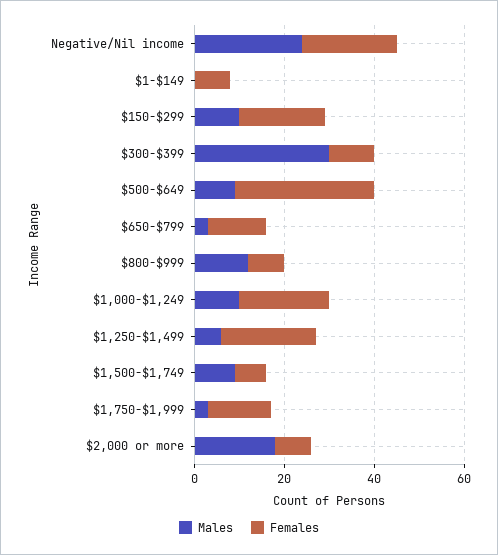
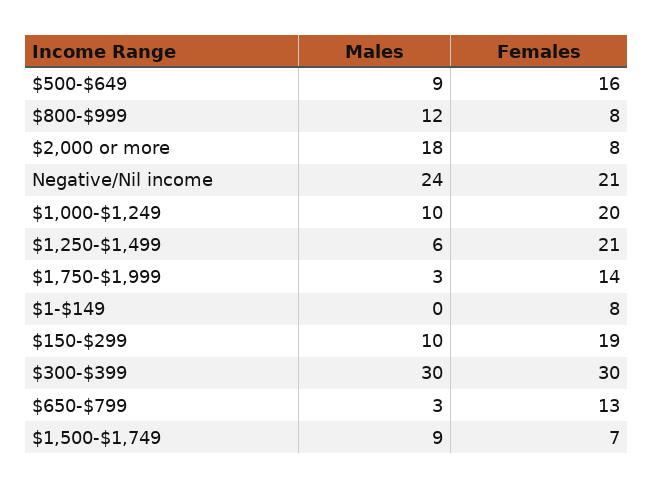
Females, $300-$399: 10 -> 30
Females, $500-$649: 30 -> 16

